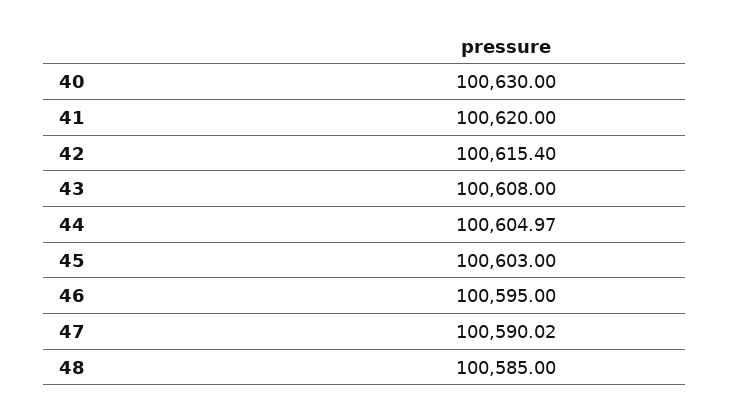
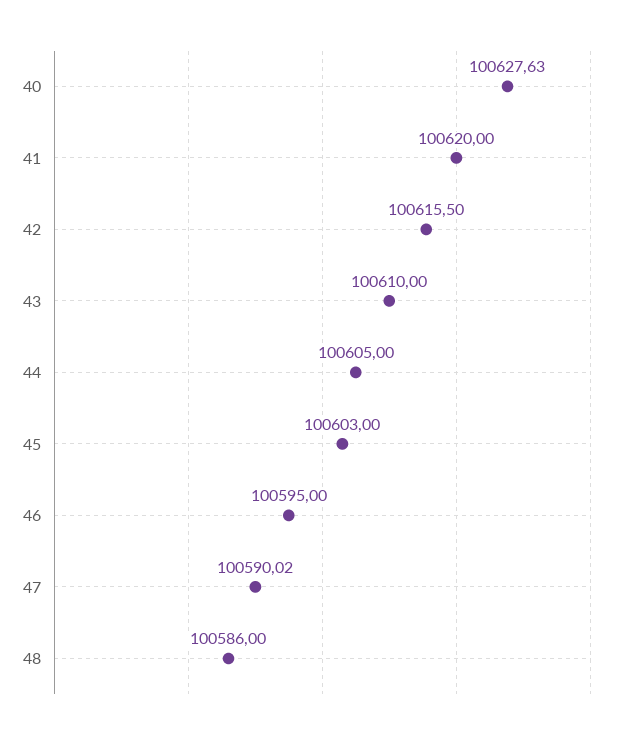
40: 100630 -> 100627.63
42: 100615.4 -> 100615.5
43: 100608 -> 100610
44: 100604.97 -> 100605
48: 100585 -> 100586

